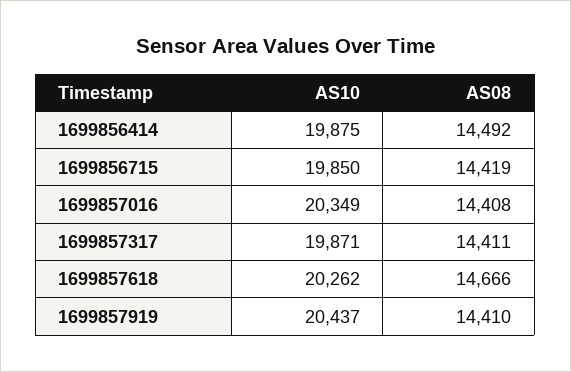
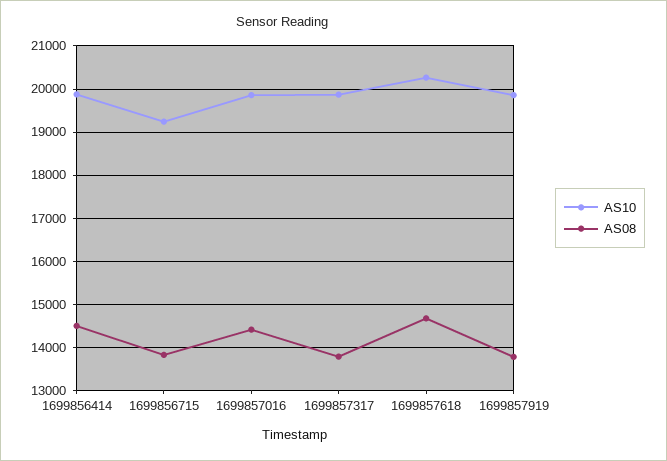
AS10, 1699856715: 19850 -> 19200
AS08, 1699856715: 14419 -> 13800
AS10, 1699857016: 20349 -> 19800
AS08, 1699857317: 14411 -> 13800
AS10, 1699857919: 20437 -> 19800
AS08, 1699857919: 14410 -> 13800

